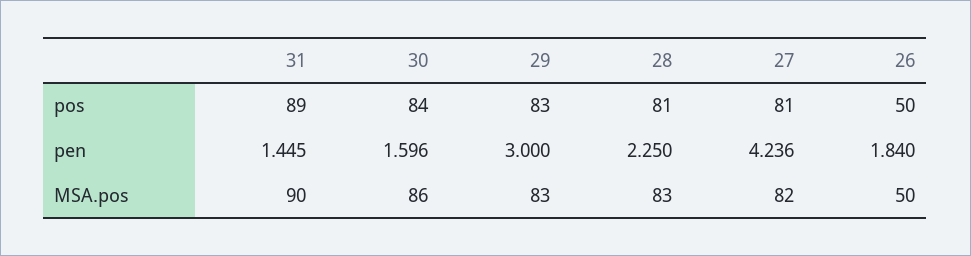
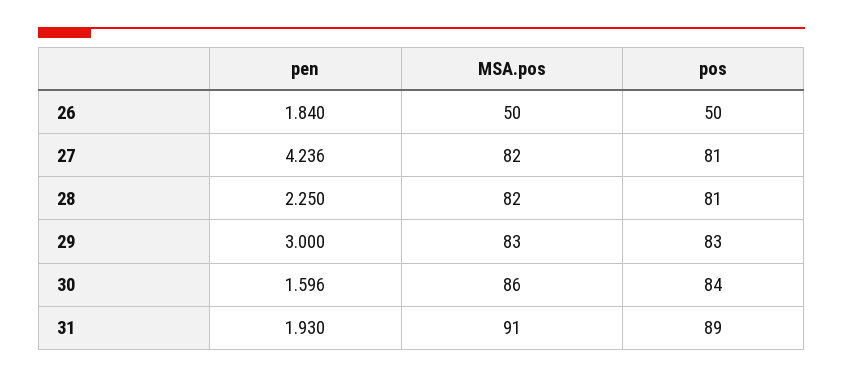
31, pen: 1.445 -> 1.93
31, MSA.pos: 90 -> 91
28, MSA.pos: 83 -> 82

